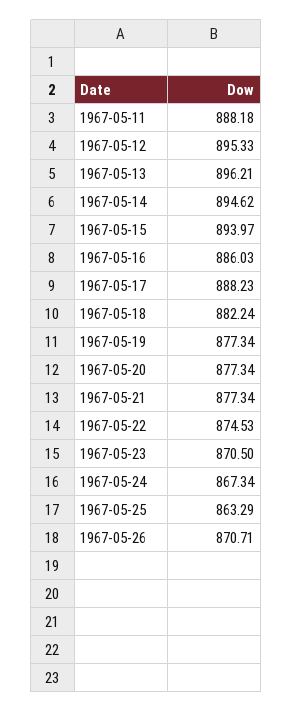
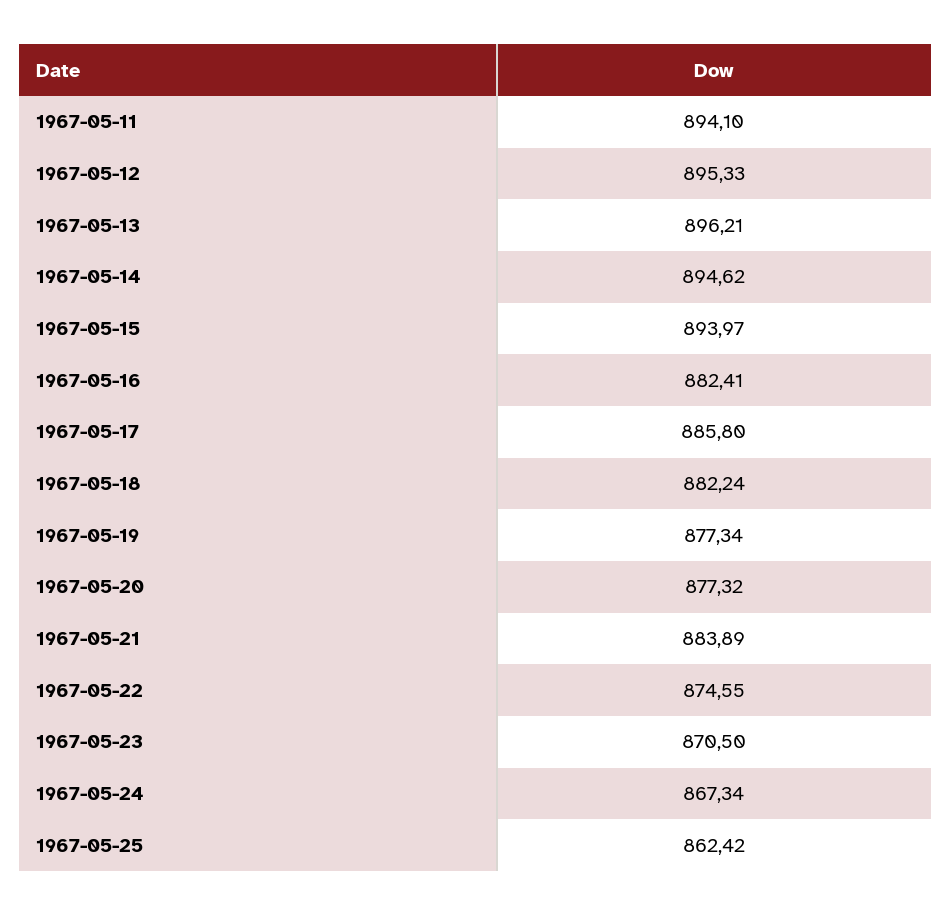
1967-05-11: 888.18 -> 894.1
1967-05-16: 886.03 -> 882.41
1967-05-17: 888.23 -> 885.8
1967-05-20: 877.34 -> 877.32
1967-05-21: 877.34 -> 883.89
1967-05-22: 874.53 -> 874.55
1967-05-25: 863.29 -> 862.42
1967-05-26: 870.71 -> none

